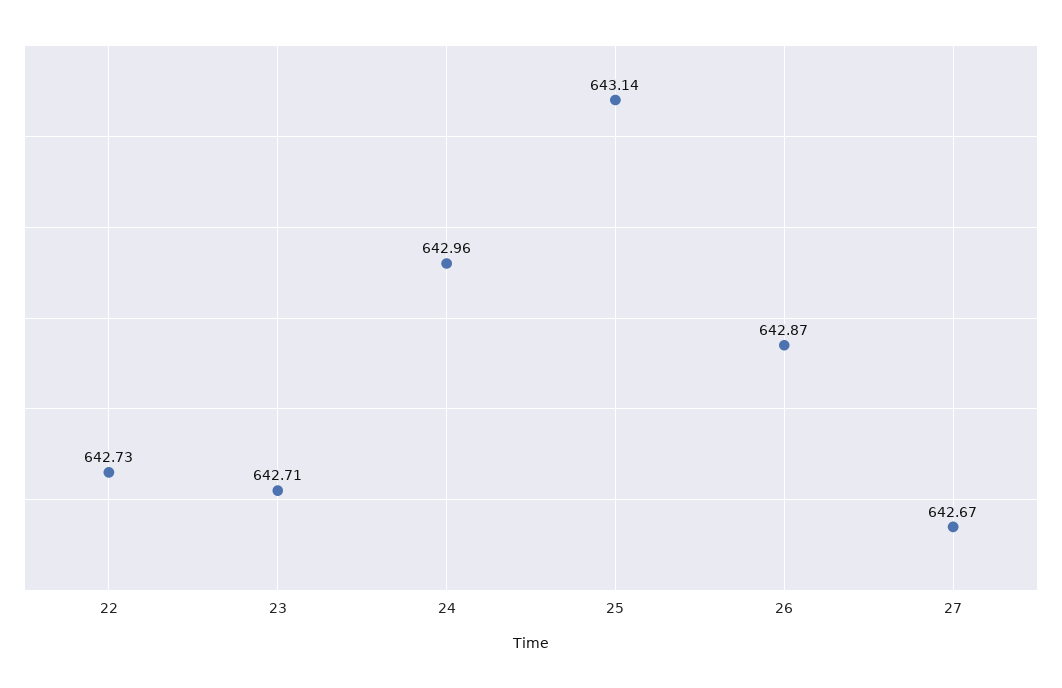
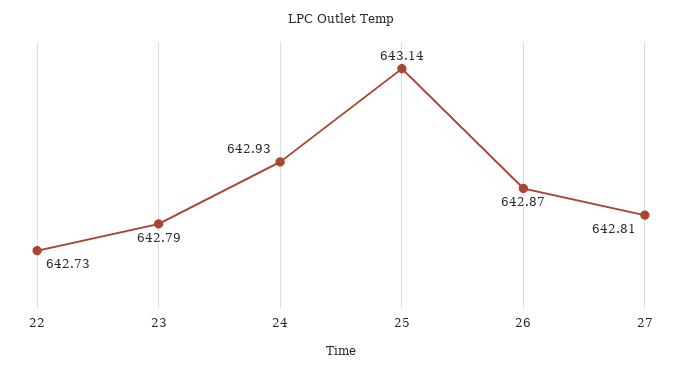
23: 642.71 -> 642.79
24: 642.96 -> 642.93
27: 642.67 -> 642.81

